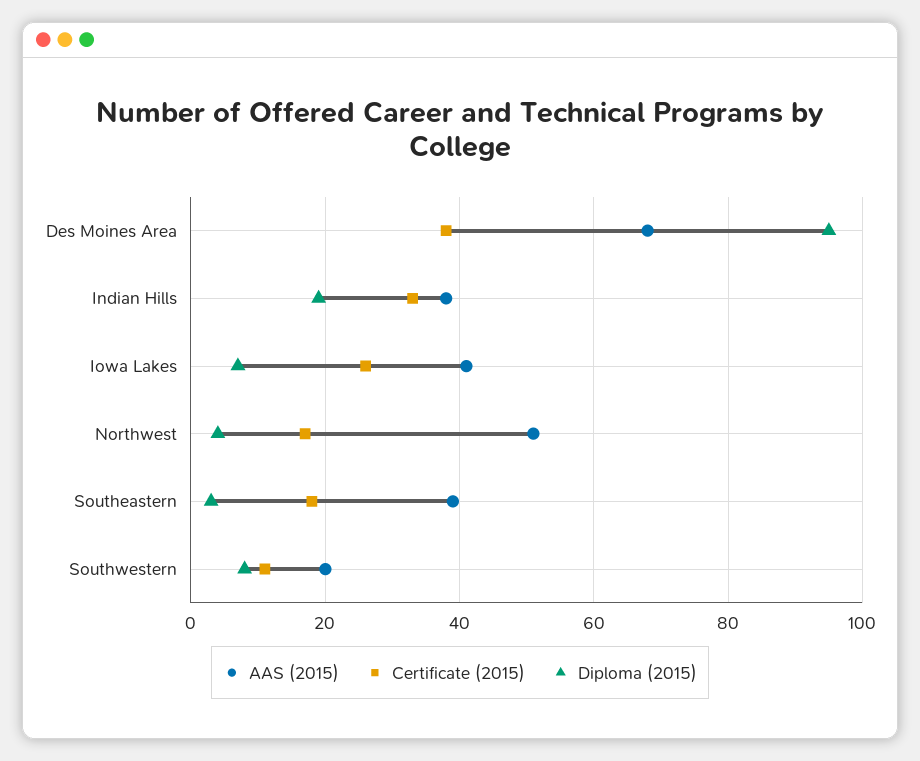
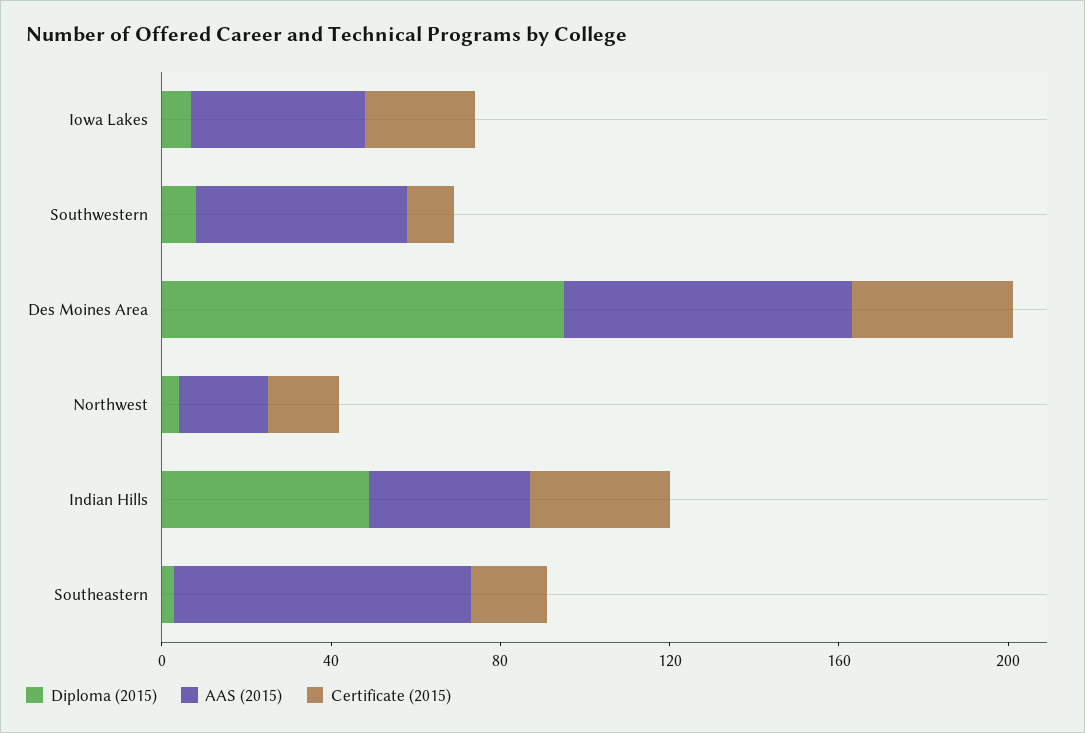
Diploma (2015), Indian Hills: 20 -> 50
AAS (2015), Northwest: 50 -> 20
AAS (2015), Southeastern: 40 -> 70
AAS (2015), Southwestern: 20 -> 50

